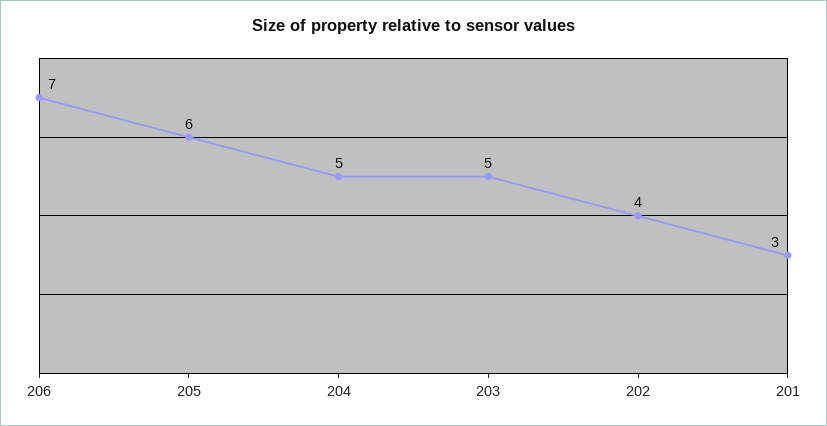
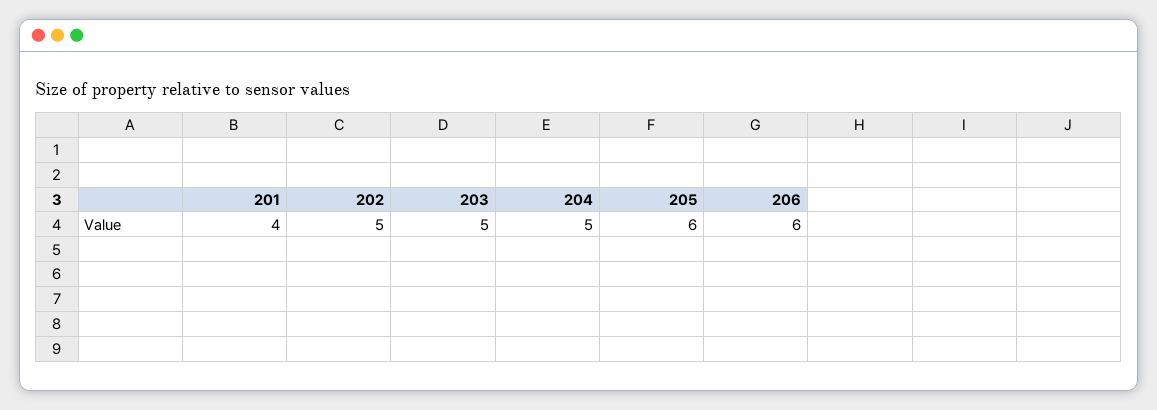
206: 7 -> 6
202: 4 -> 5
201: 3 -> 4

